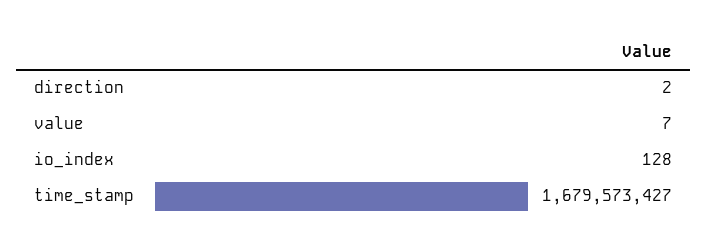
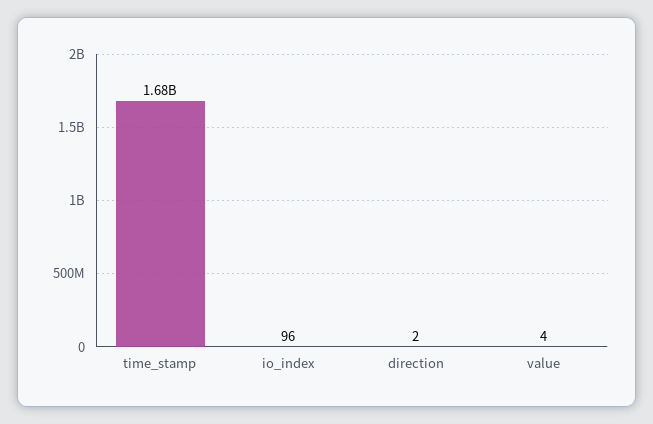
value: 7 -> 4
io_index: 128 -> 96

